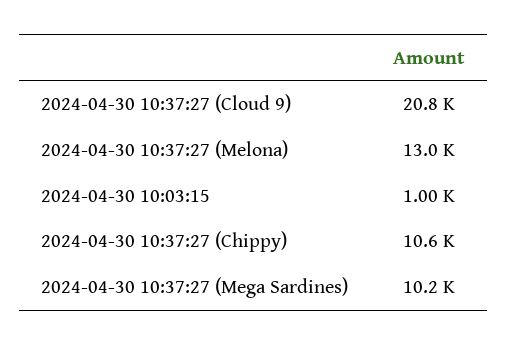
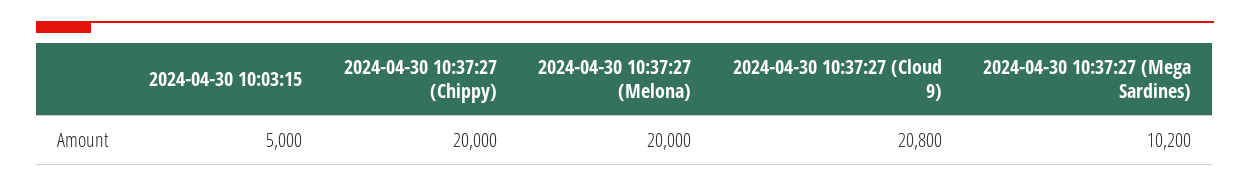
2024-04-30 10:37:27 (Melona): 13000 -> 20000
2024-04-30 10:03:15: 1000 -> 5000
2024-04-30 10:37:27 (Chippy): 10600 -> 20000

